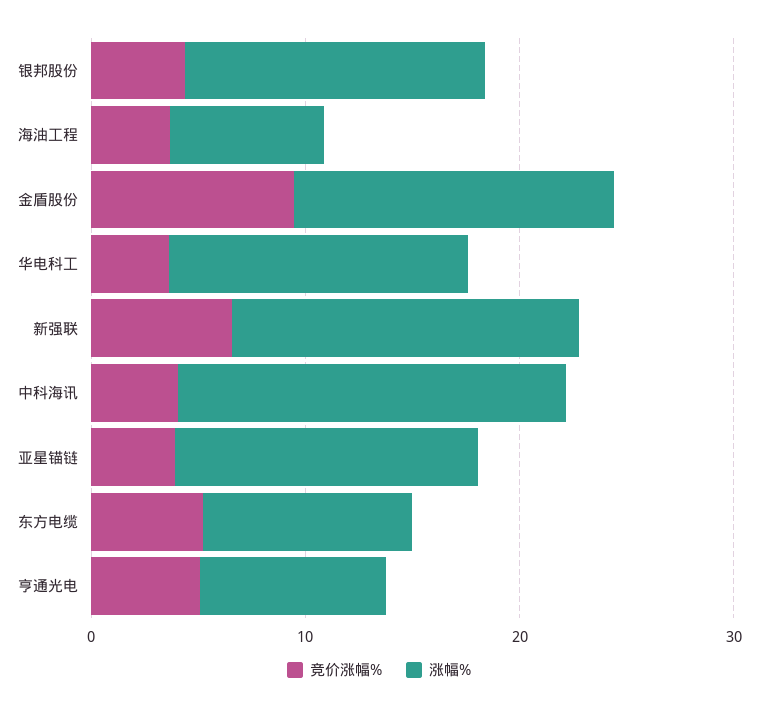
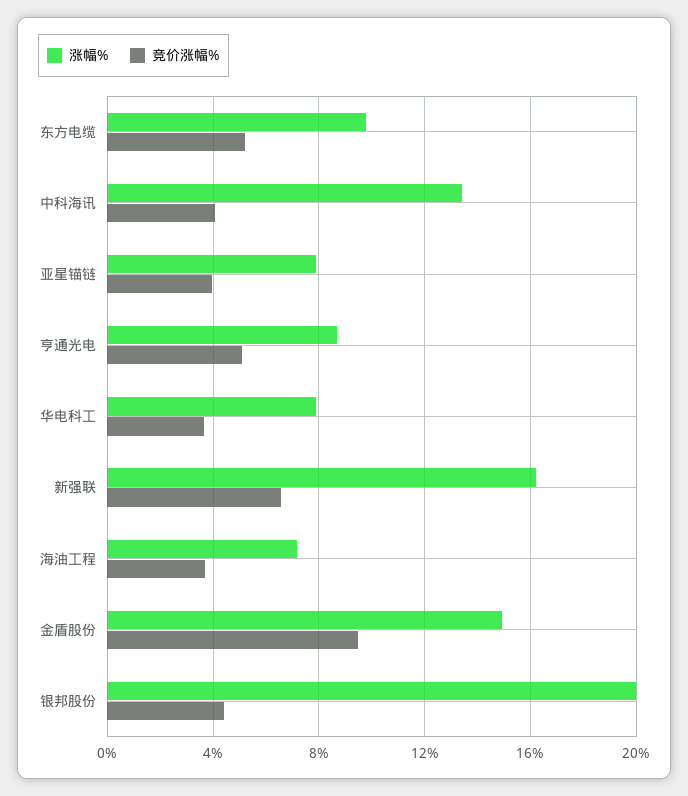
涨幅%, 银邦股份: 14 -> 20
涨幅%, 华电科工: 14 -> 8
涨幅%, 中科海讯: 18 -> 13.5
涨幅%, 亚星锚链: 14 -> 8

